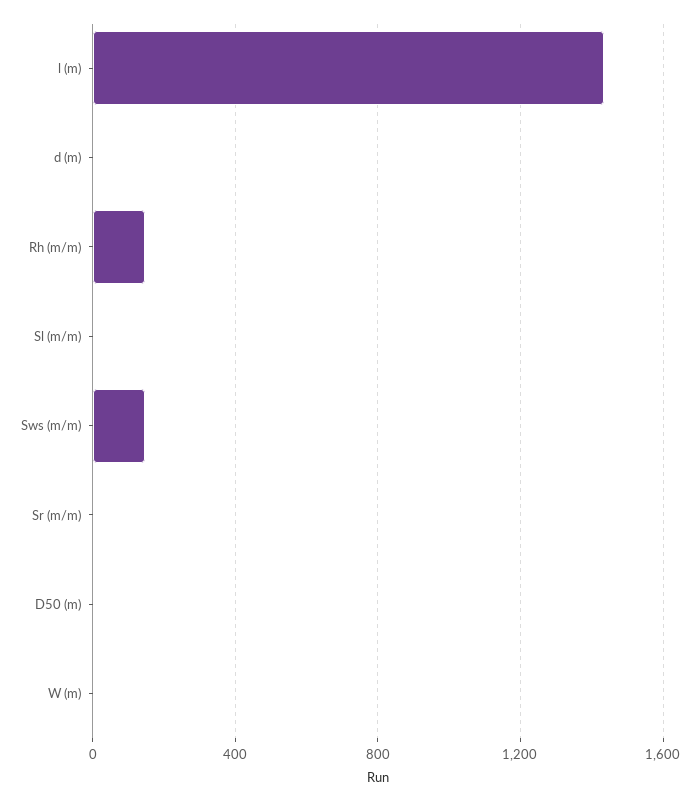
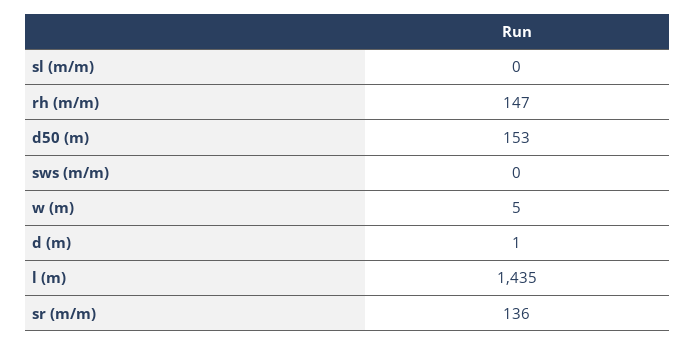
Sws (m/m): 150 -> 0
Sr (m/m): 0 -> 136
D50 (m): 0 -> 153

